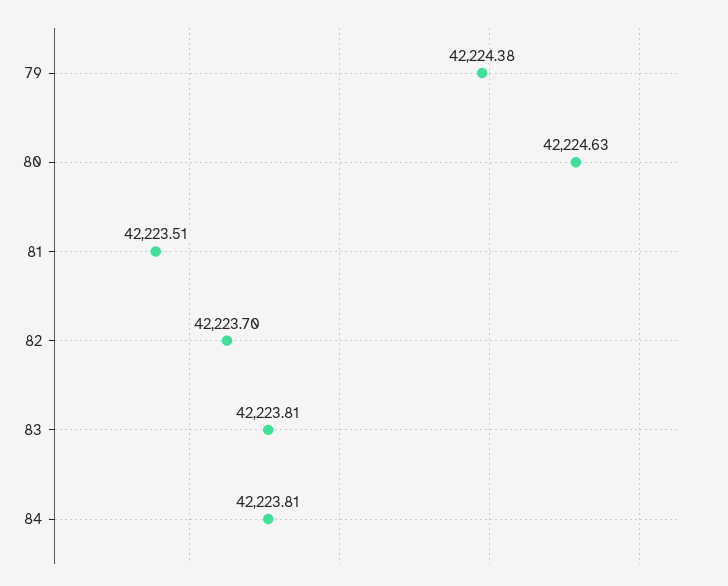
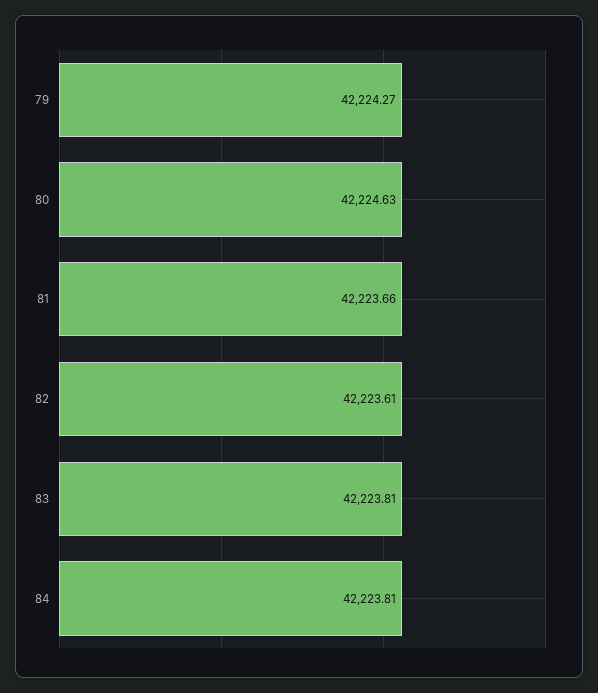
79: 42224.38 -> 42224.27
81: 42223.51 -> 42223.66
82: 42223.7 -> 42223.61

